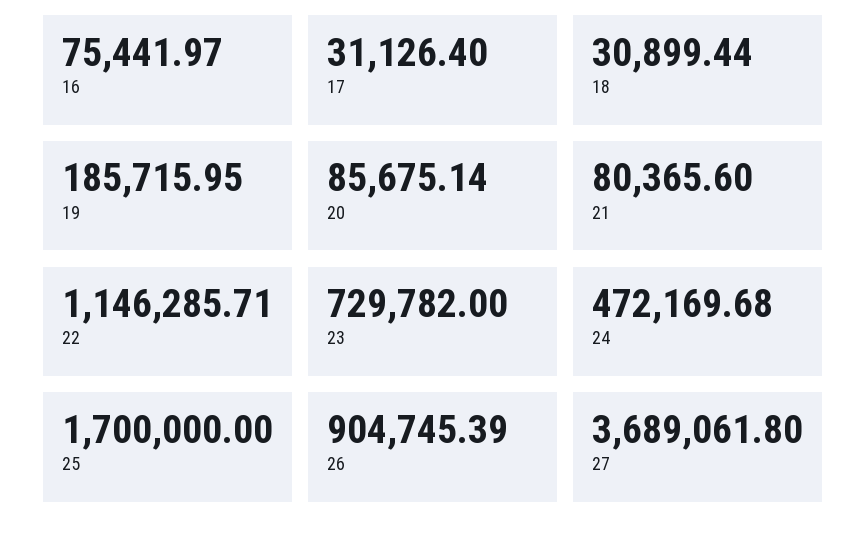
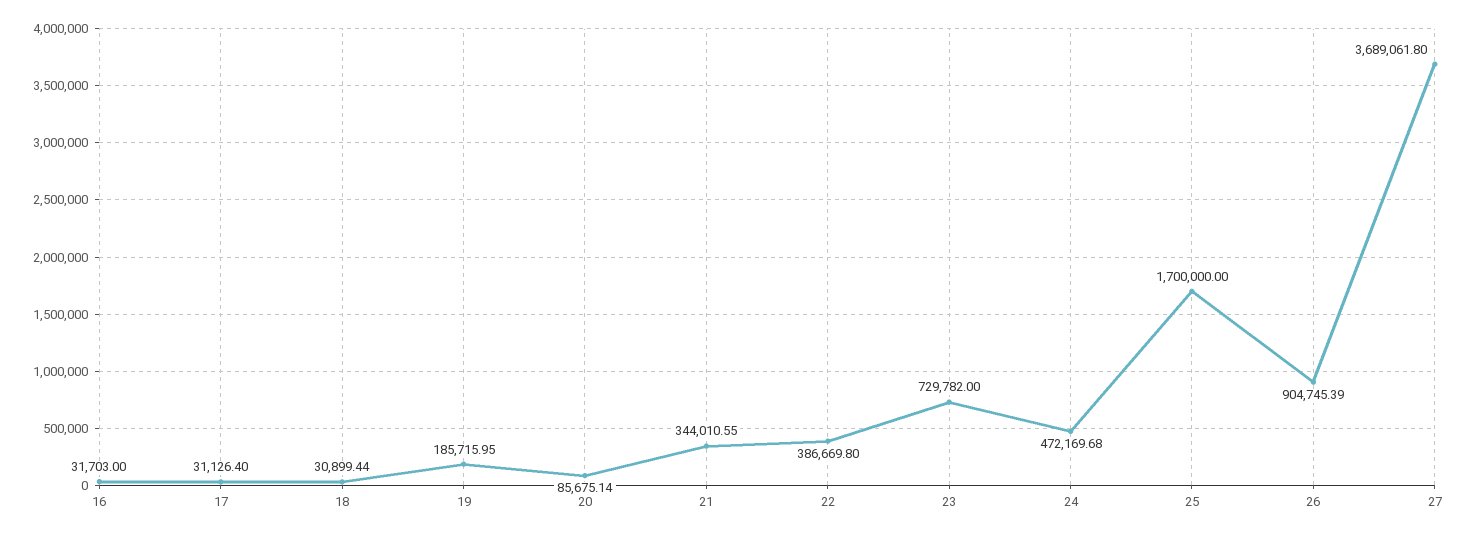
16: 75441.97 -> 31703
21: 80365.6 -> 344010.55
22: 1146285.71 -> 386669.8

